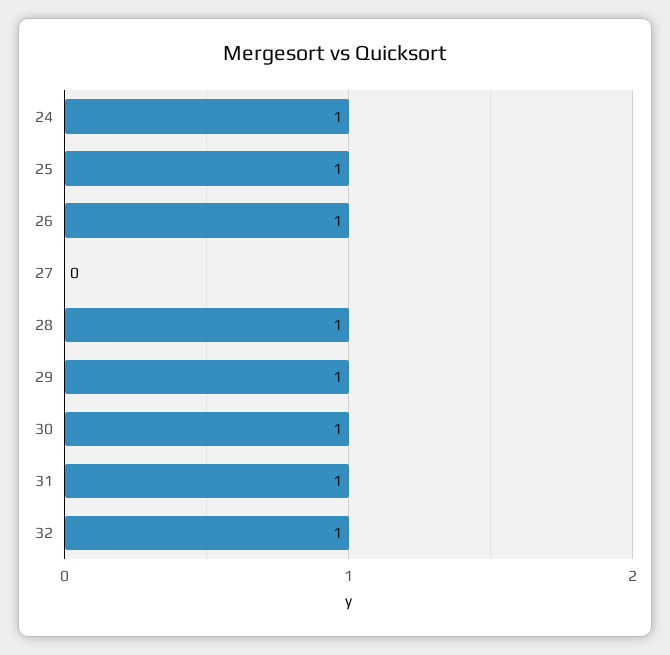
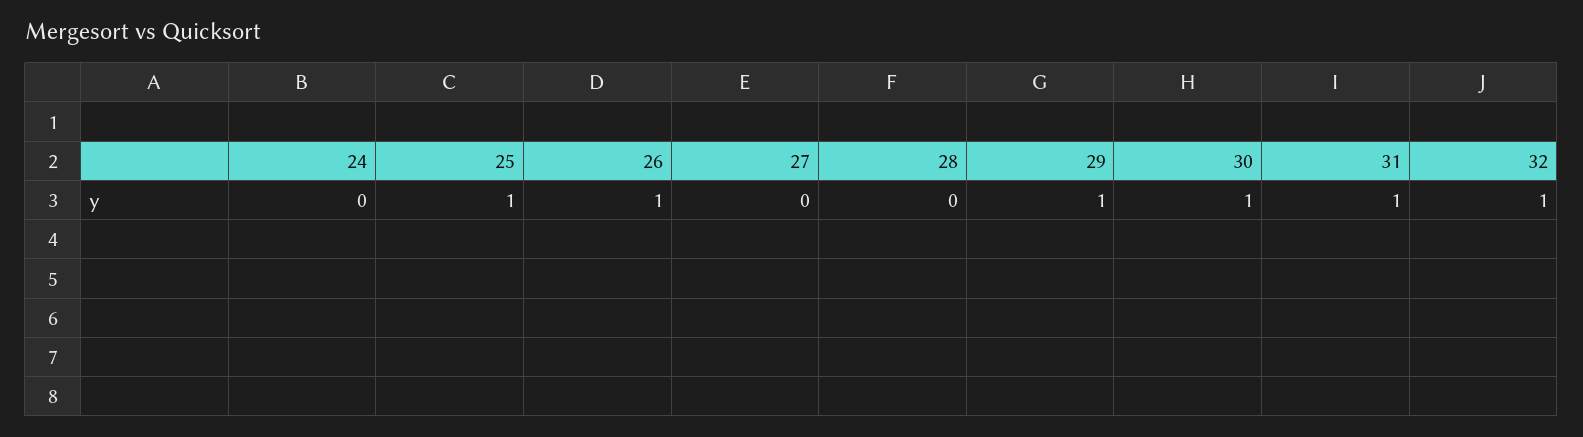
24: 1 -> 0
28: 1 -> 0

